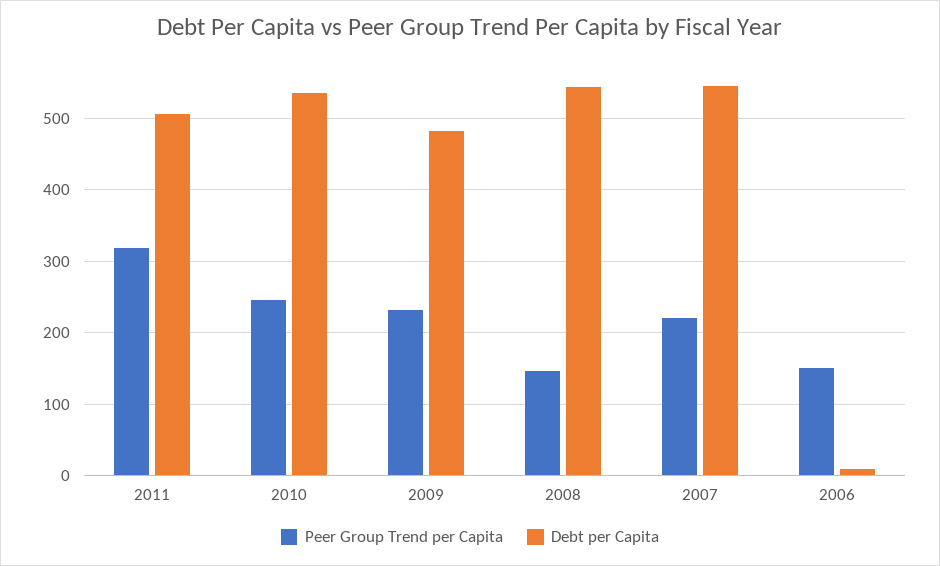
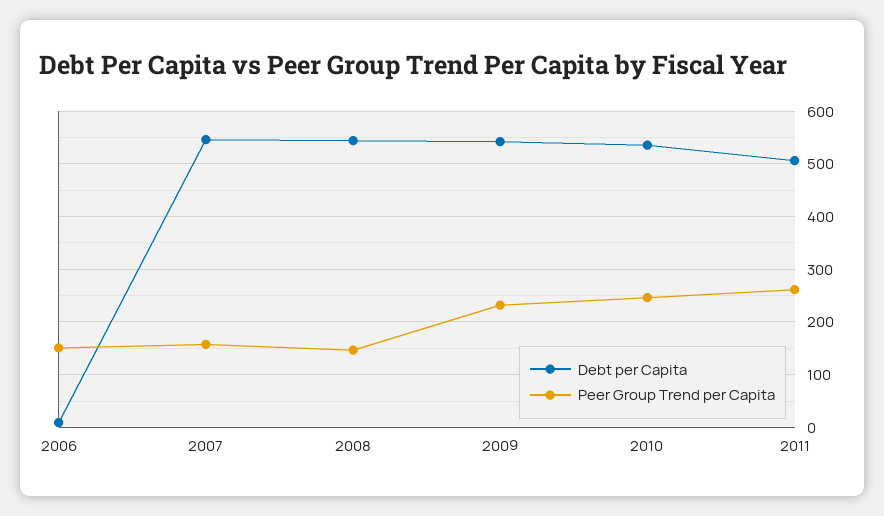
Peer Group Trend per Capita, 2011: 320 -> 260
Debt per Capita, 2009: 480 -> 540
Peer Group Trend per Capita, 2007: 220 -> 160

